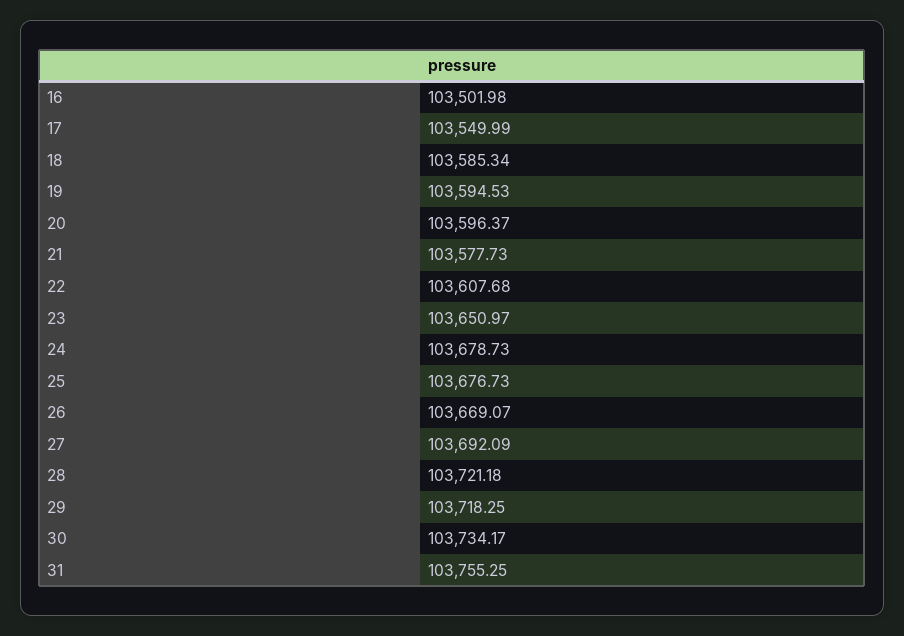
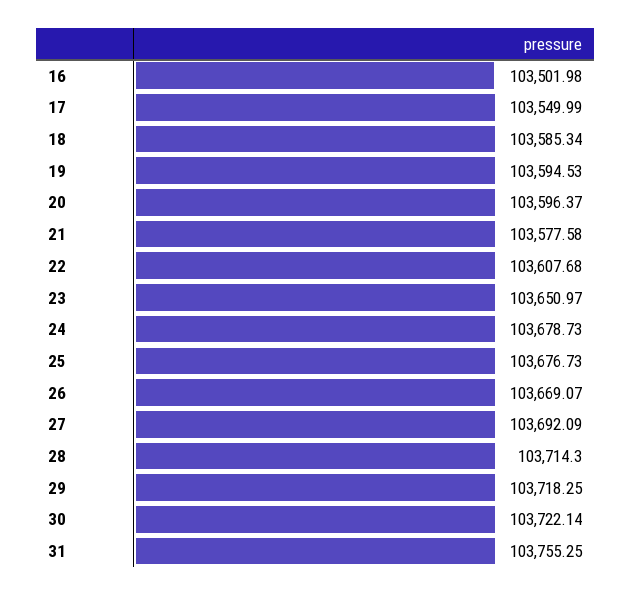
21: 103577.73 -> 103577.58
28: 103721.18 -> 103714.3
30: 103734.17 -> 103722.14

